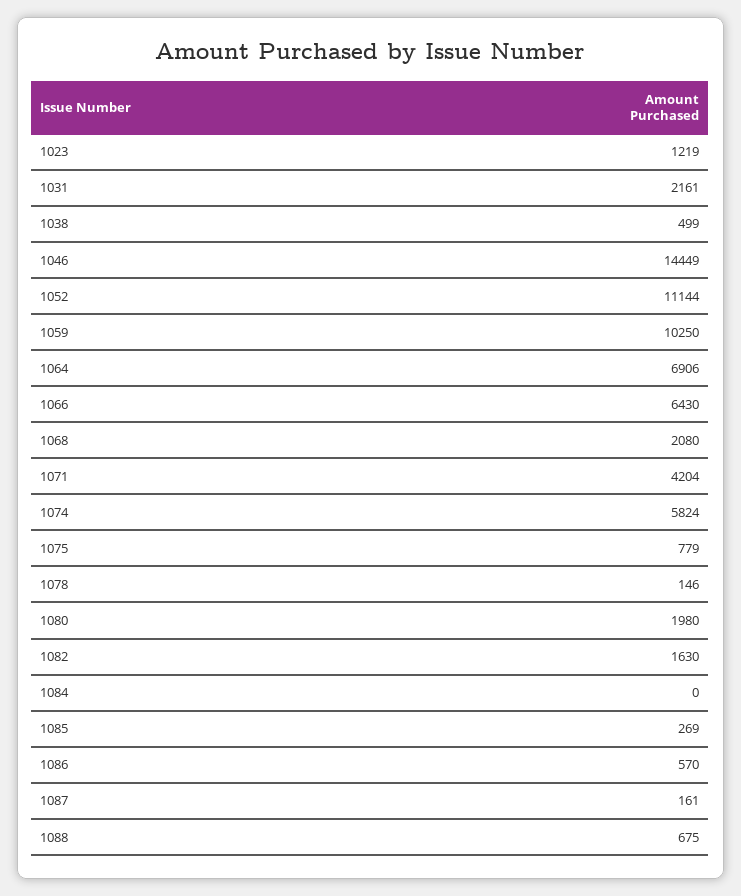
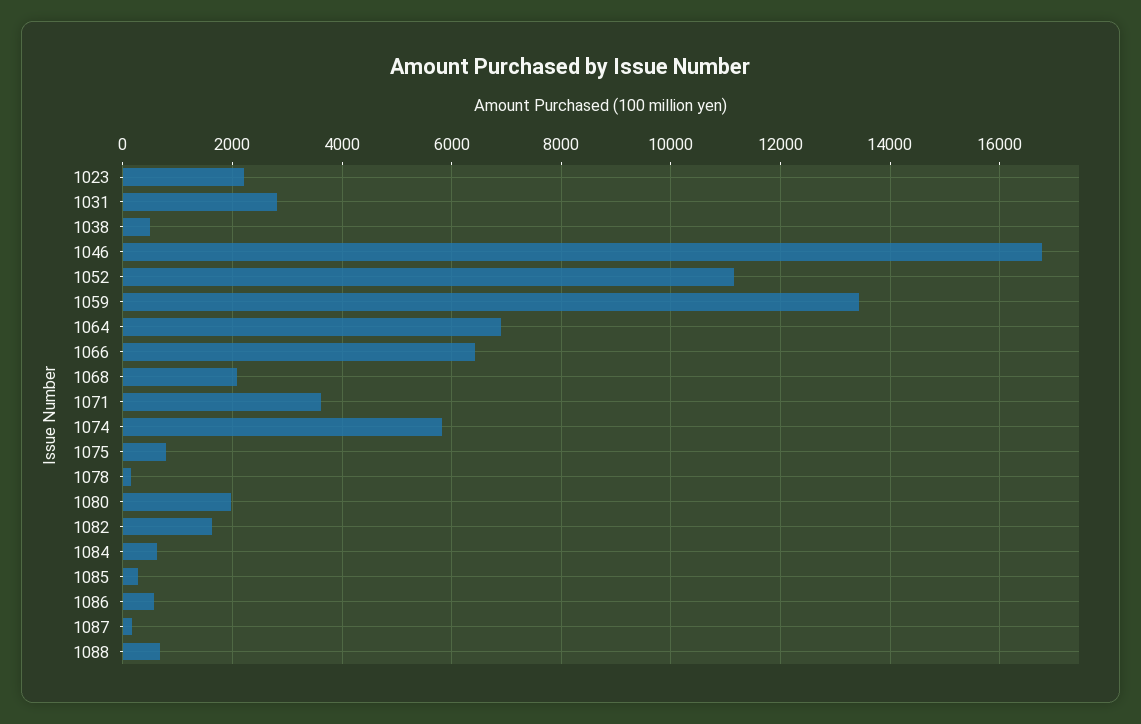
1023: 1219 -> 2200
1031: 2161 -> 2800
1046: 14449 -> 16800
1059: 10250 -> 13400
1071: 4204 -> 3600
1084: 0 -> 600

